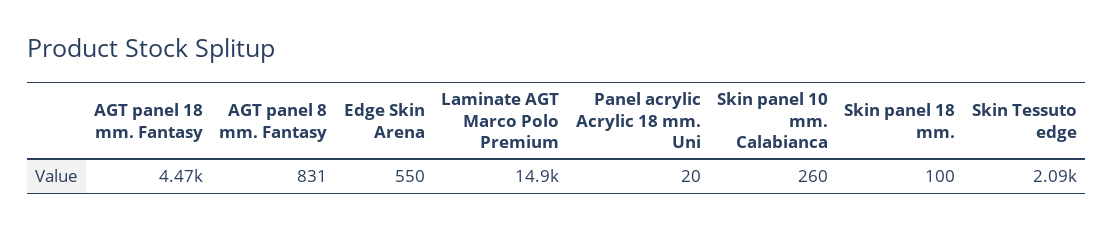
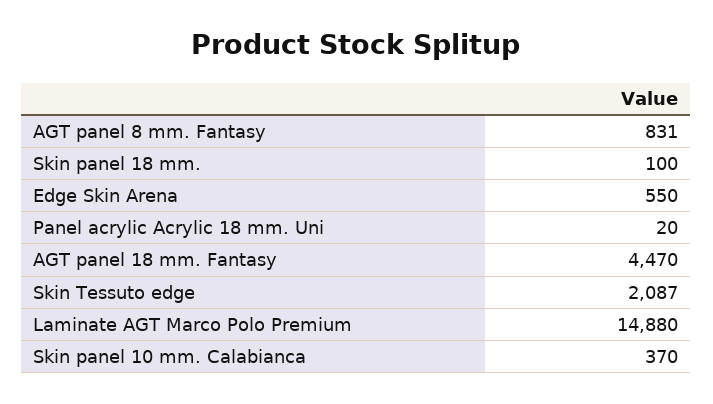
Skin panel 10 mm. Calabianca: 260 -> 370

